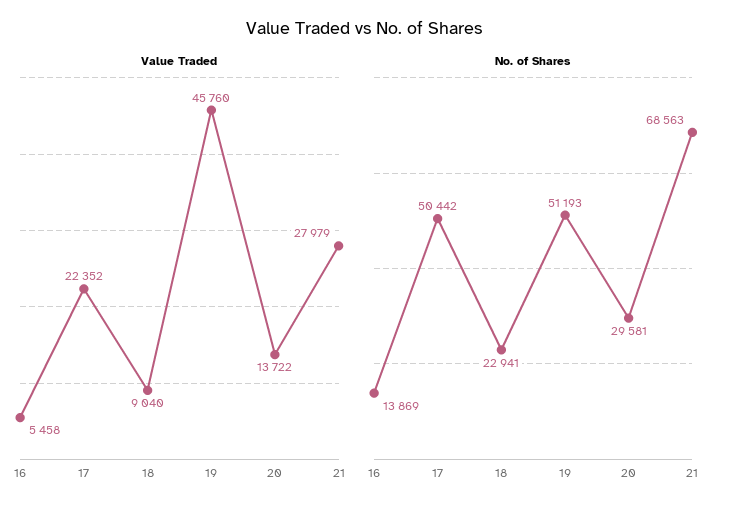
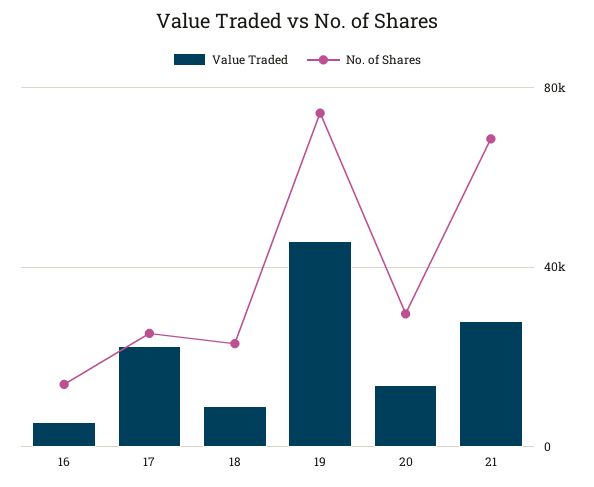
No. of Shares, 17: 50442 -> 25000
No. of Shares, 19: 51193 -> 75000

